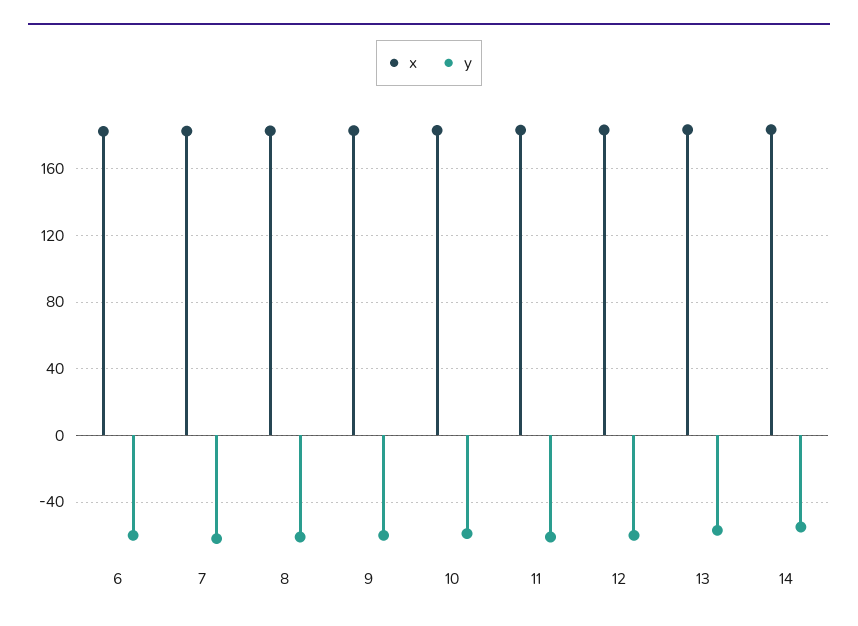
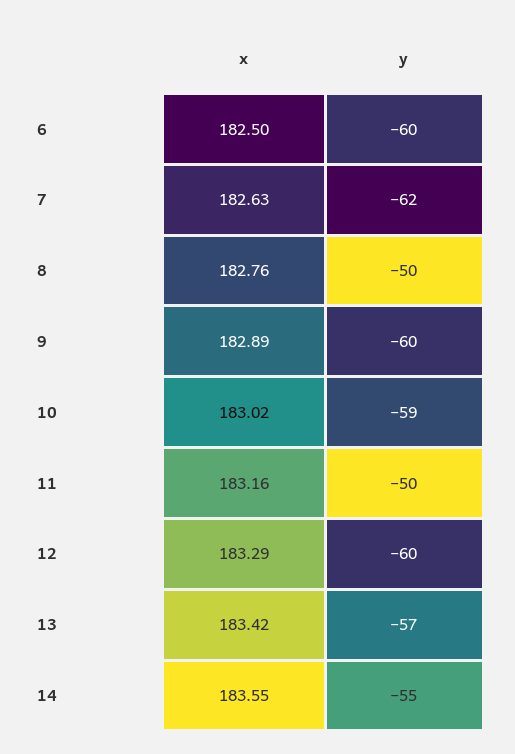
y, 8: -60 -> -50
y, 11: -60 -> -50

